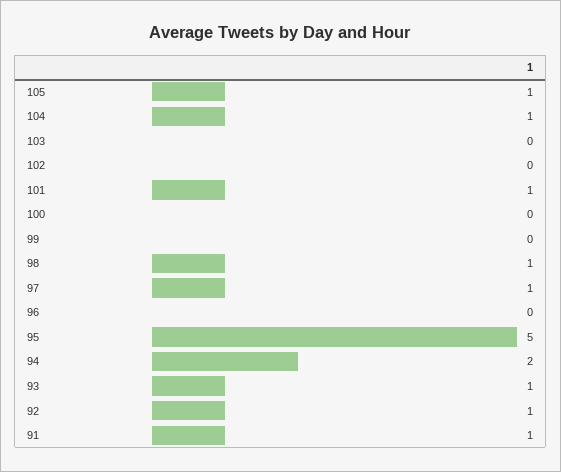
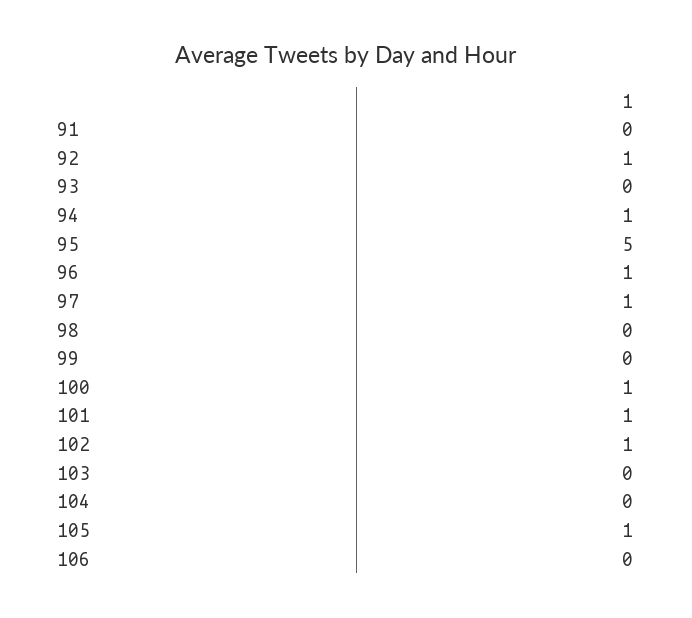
104: 1 -> 0
102: 0 -> 1
100: 0 -> 1
98: 1 -> 0
96: 0 -> 1
94: 2 -> 1
93: 1 -> 0
91: 1 -> 0
106: none -> 0

